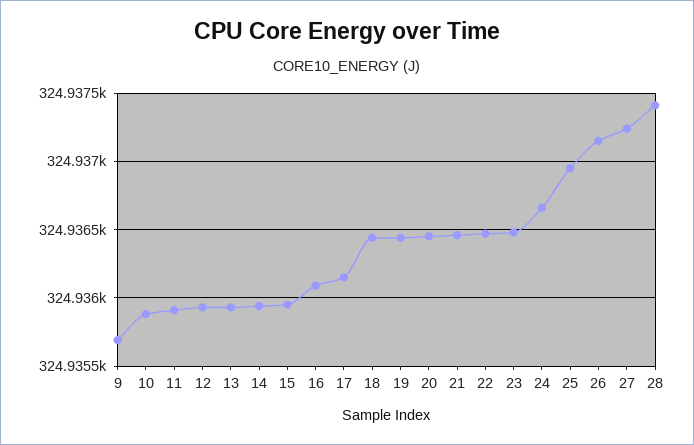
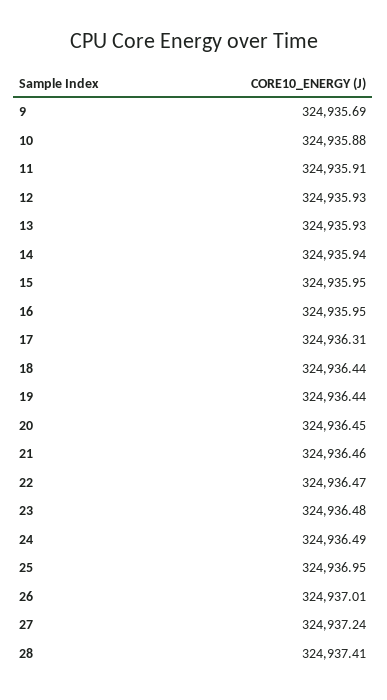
16: 324936.1 -> 324935.95
17: 324936.15 -> 324936.31
24: 324936.65 -> 324936.49
26: 324937.15 -> 324937.01

